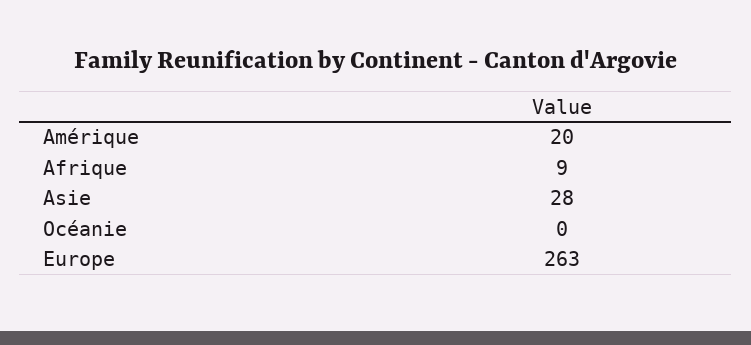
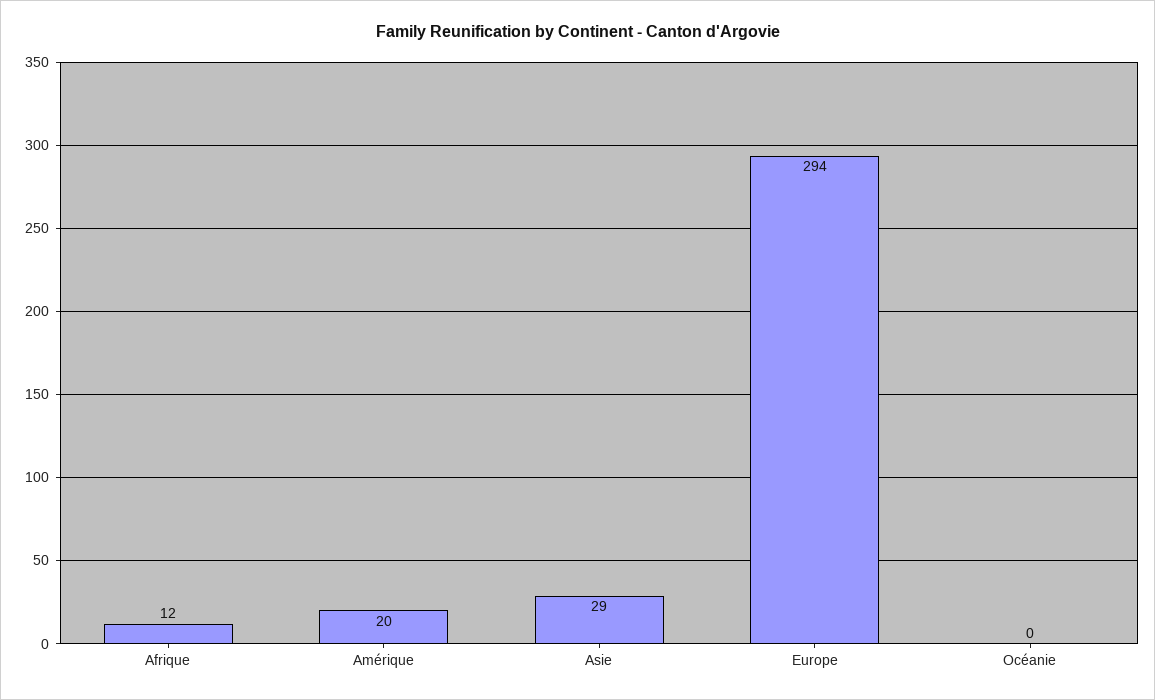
Afrique: 9 -> 12
Asie: 28 -> 29
Europe: 263 -> 294

